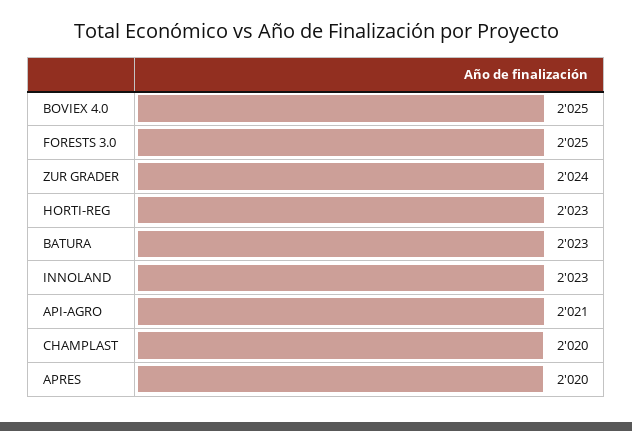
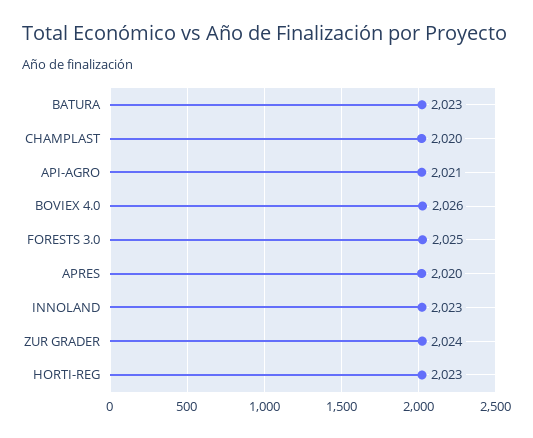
BOVIEX 4.0: 2025 -> 2026

